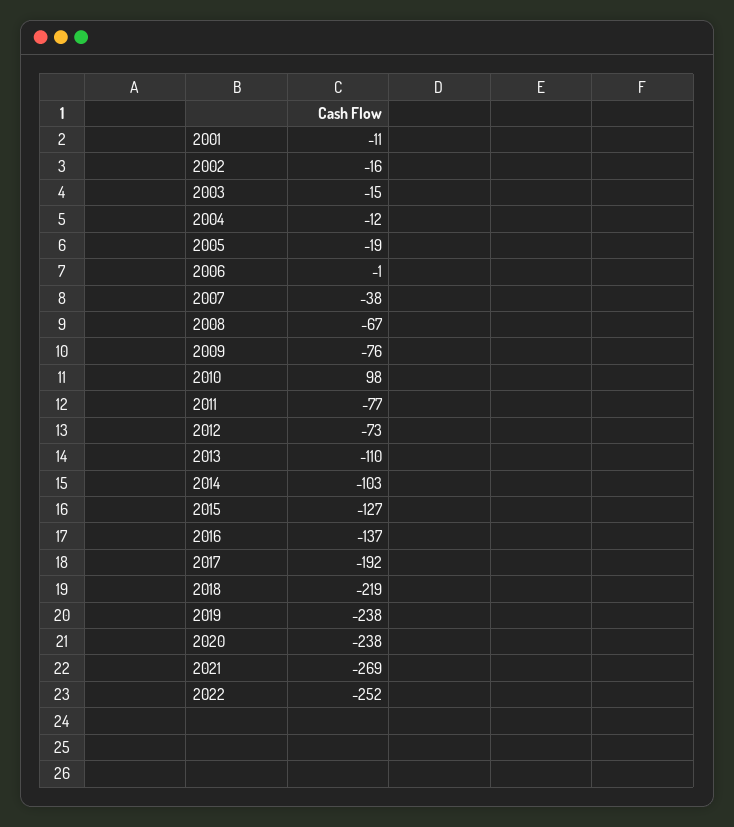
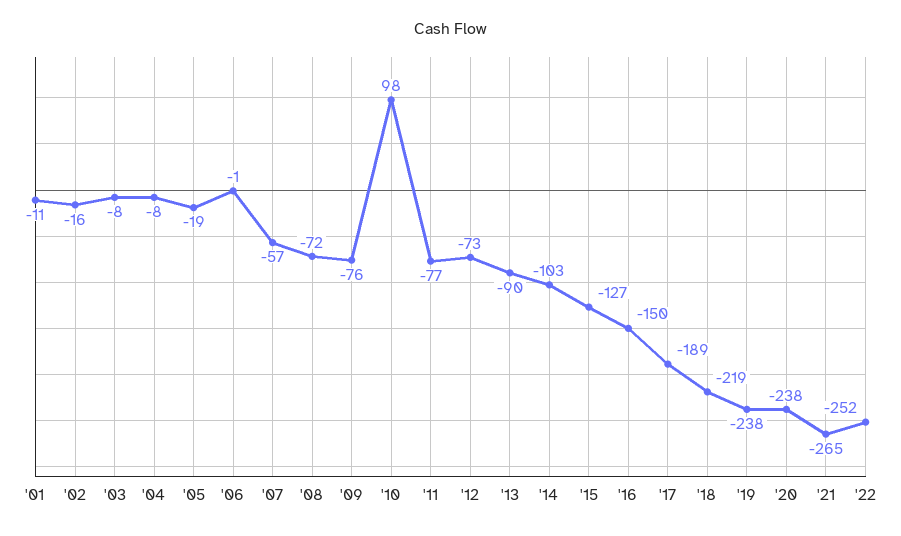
2003: -15 -> -8
2004: -12 -> -8
2007: -38 -> -57
2008: -67 -> -72
2013: -110 -> -90
2016: -137 -> -150
2017: -192 -> -189
2021: -269 -> -265

